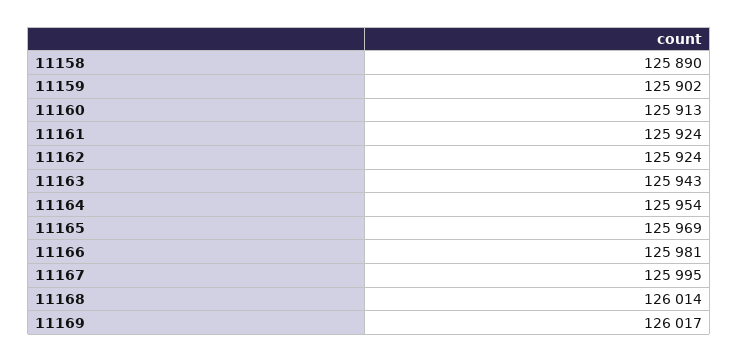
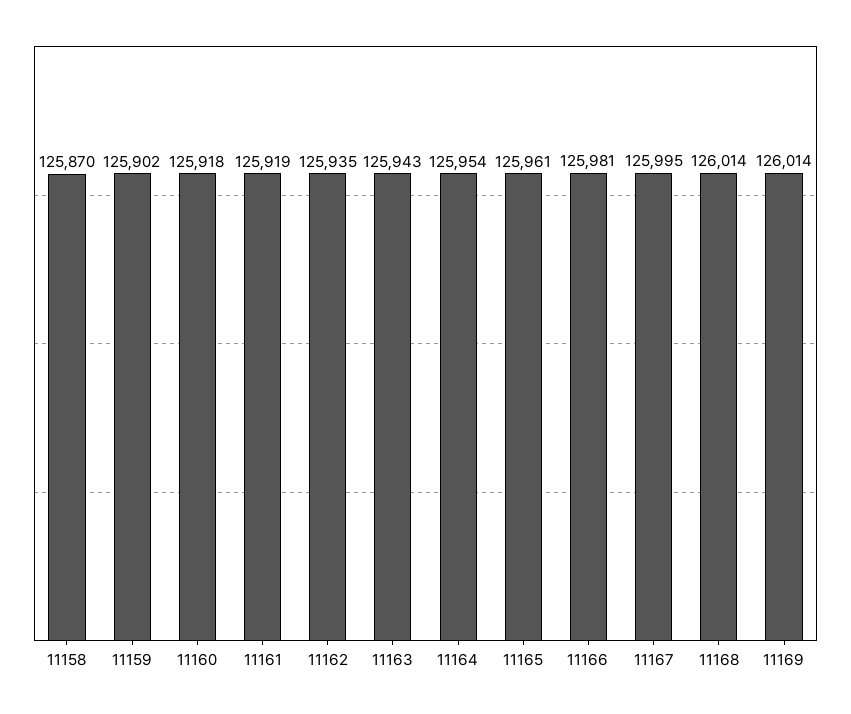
11158: 125890 -> 125870
11160: 125913 -> 125918
11161: 125924 -> 125919
11162: 125924 -> 125935
11165: 125969 -> 125961
11169: 126017 -> 126014

